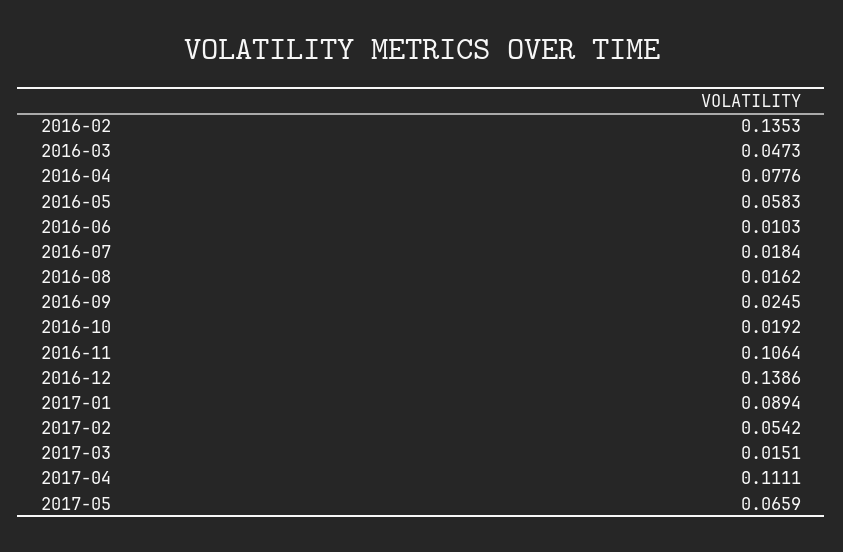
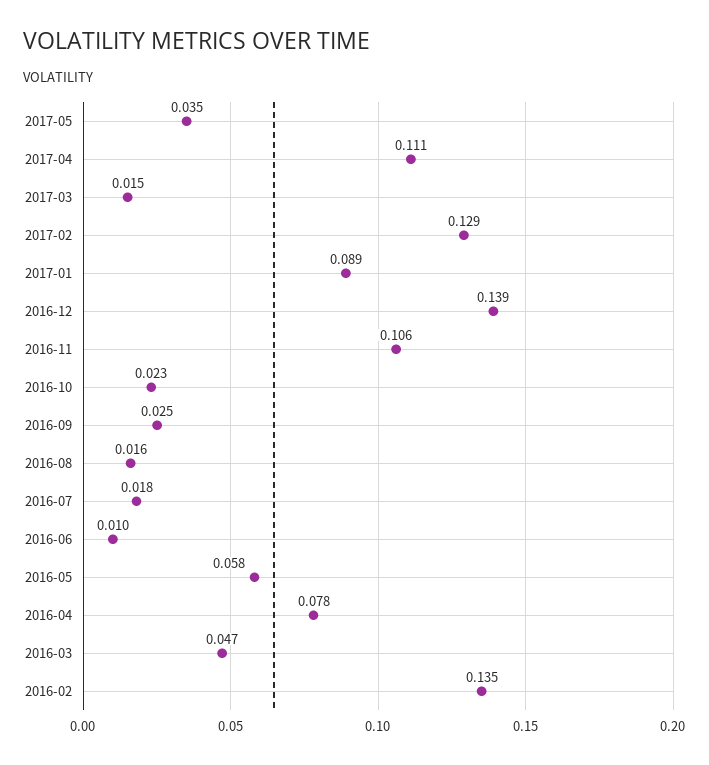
2016-10: 0.0192 -> 0.023
2017-02: 0.0542 -> 0.129
2017-05: 0.0659 -> 0.035

